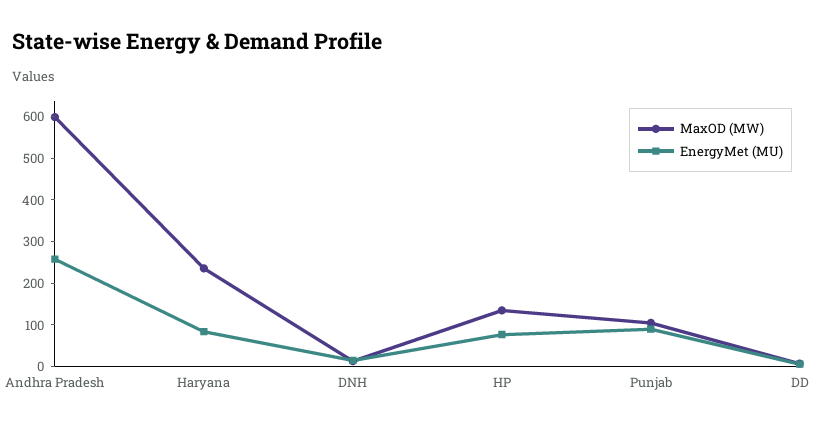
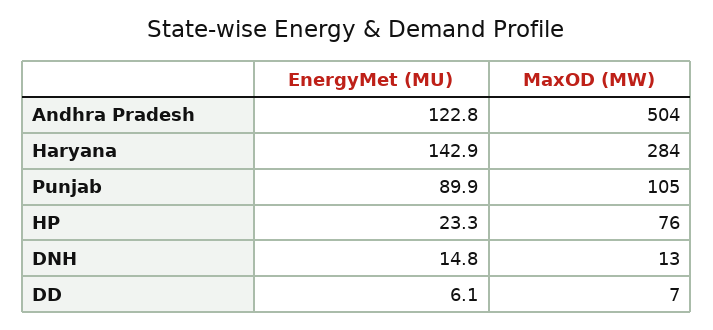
MaxOD (MW), Andhra Pradesh: 600 -> 504
EnergyMet (MU), Andhra Pradesh: 260 -> 122.8
MaxOD (MW), Haryana: 240 -> 284
EnergyMet (MU), Haryana: 80 -> 142.9
MaxOD (MW), HP: 140 -> 76
EnergyMet (MU), HP: 80 -> 23.3

